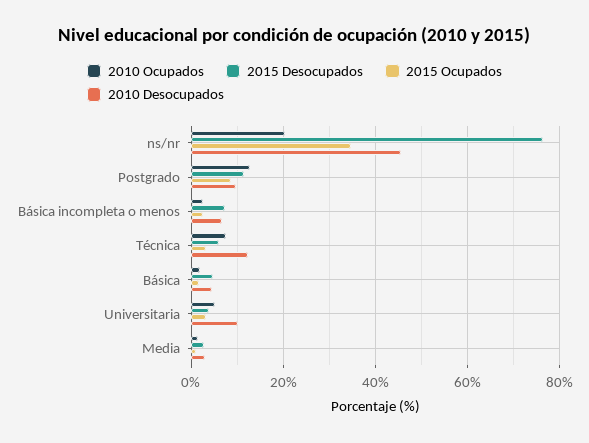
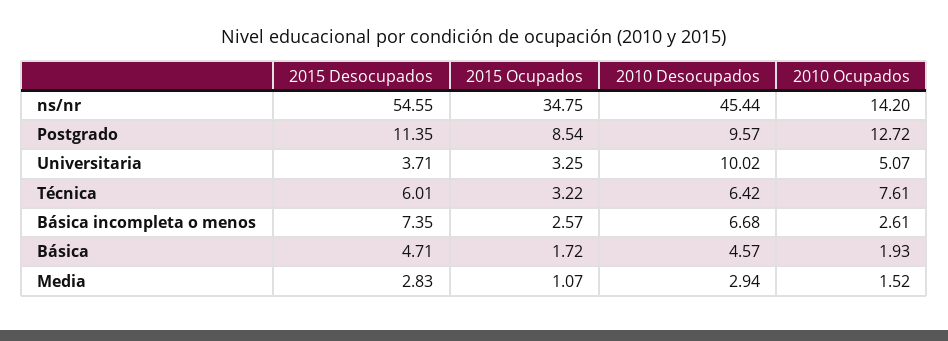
2010 Ocupados, ns/nr: 20 -> 14.2
2015 Desocupados, ns/nr: 76 -> 54.55
2010 Desocupados, Técnica: 12 -> 6.42

